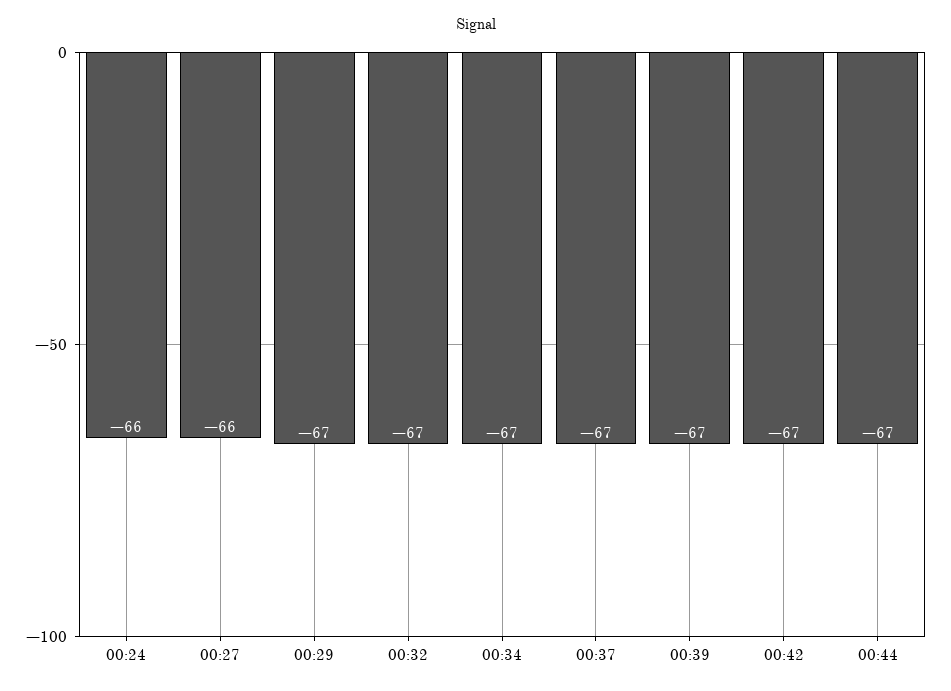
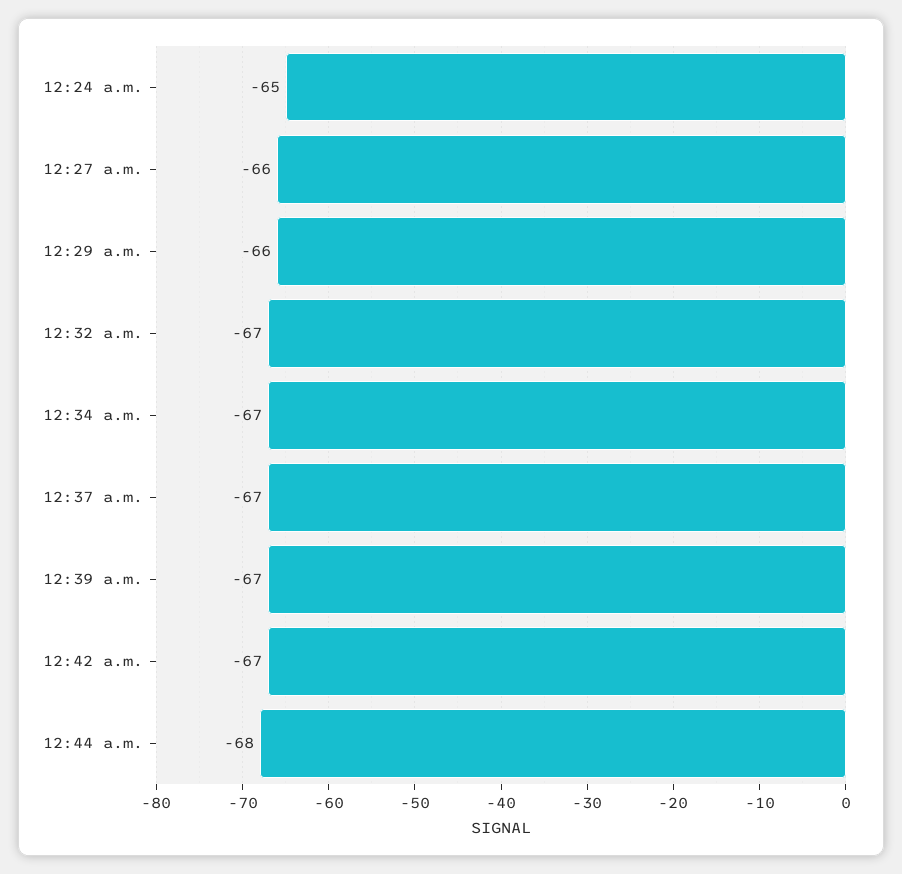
00:24: -66 -> -65
00:29: -67 -> -66
00:44: -67 -> -68

